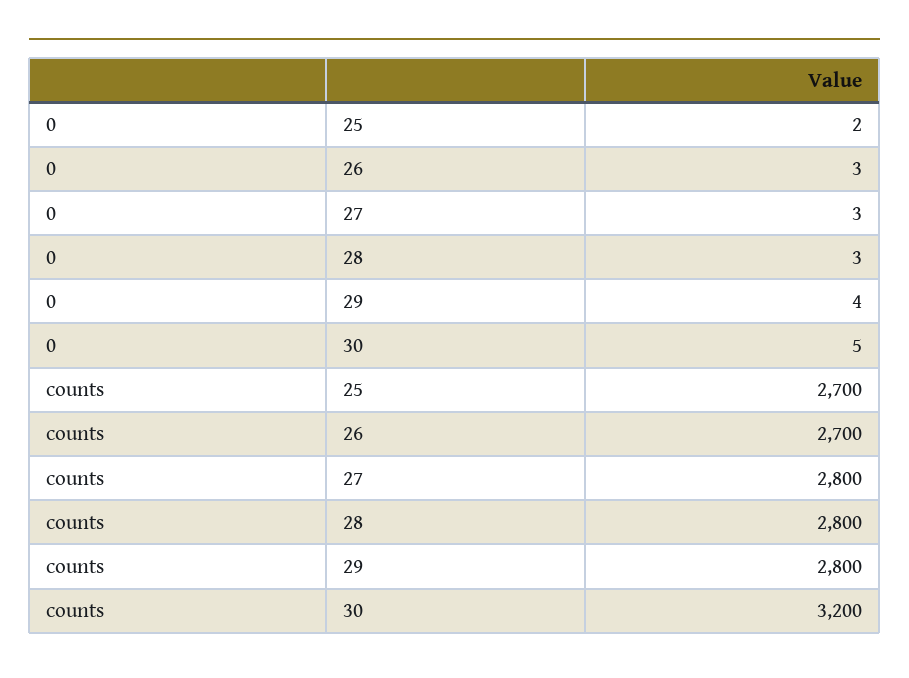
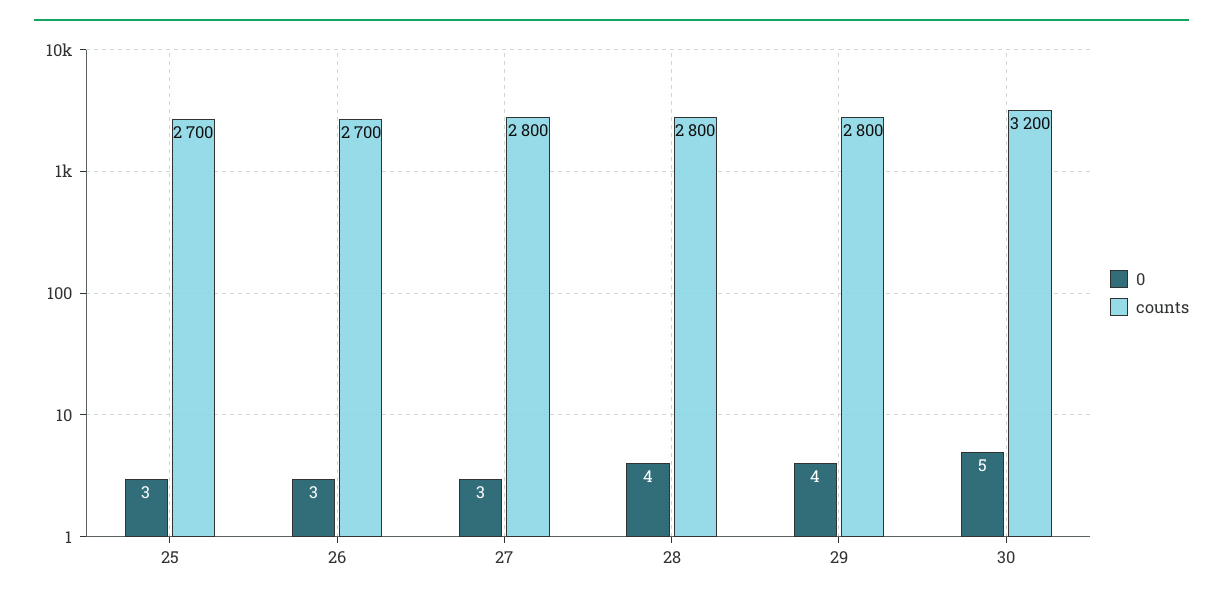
0, 25: 2 -> 3
0, 28: 3 -> 4

